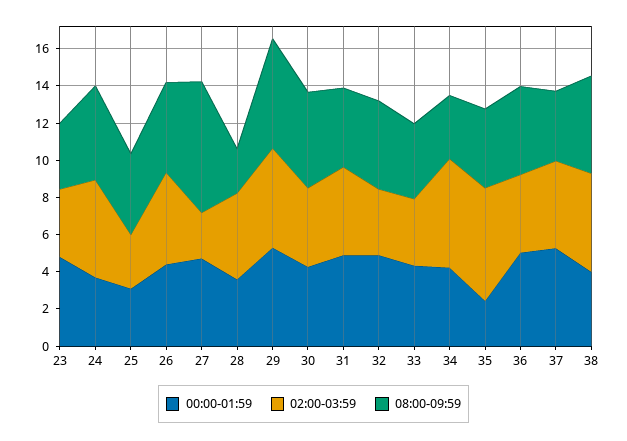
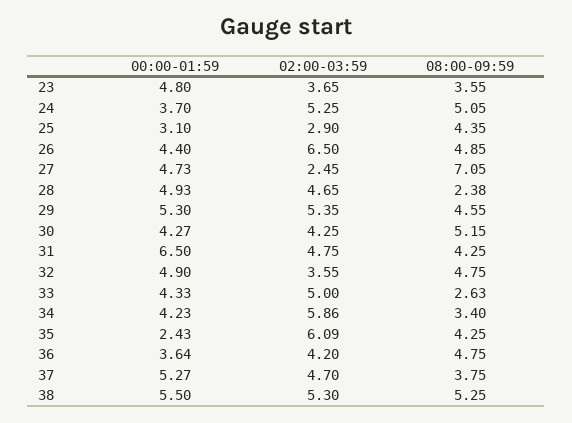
02:00-03:59, 26: 5 -> 6.5
00:00-01:59, 28: 3.5 -> 4.93
08:00-09:59, 29: 6 -> 4.55
00:00-01:59, 31: 5 -> 6.5
02:00-03:59, 33: 3.5 -> 5
08:00-09:59, 33: 4 -> 2.63
00:00-01:59, 36: 5 -> 3.64
00:00-01:59, 38: 4 -> 5.5

